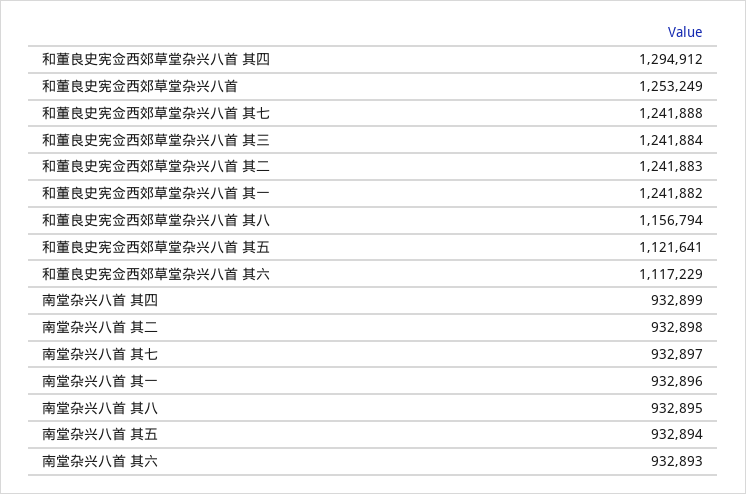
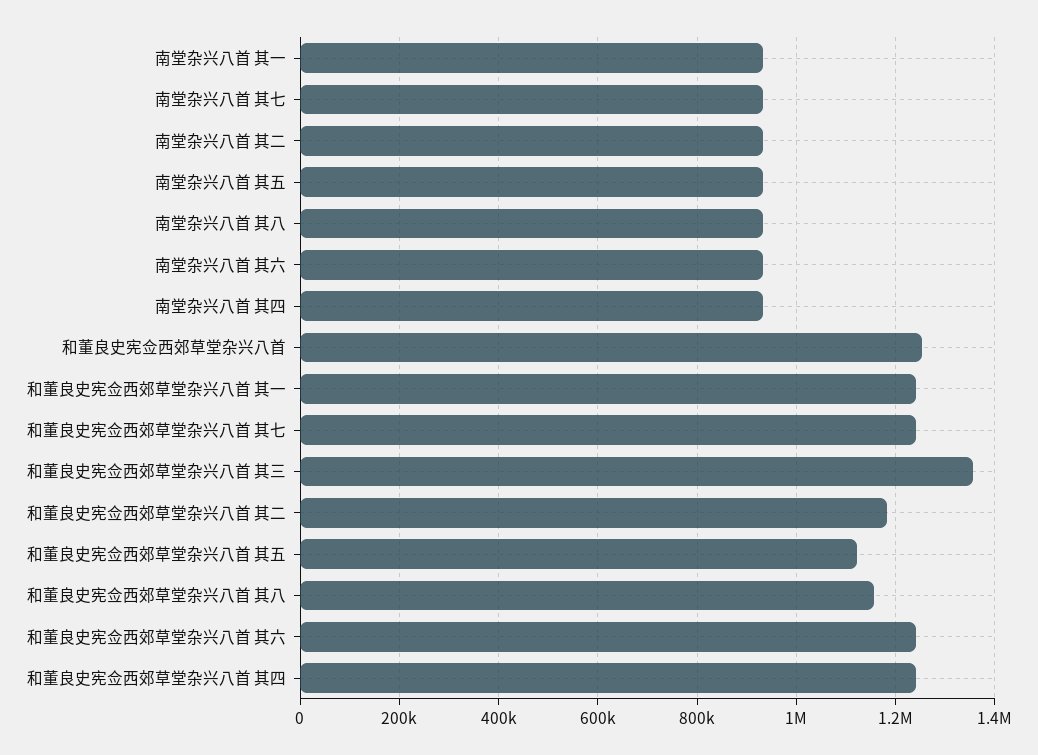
和董良史宪佥西郊草堂杂兴八首 其四: 1294912 -> 1240000
和董良史宪佥西郊草堂杂兴八首 其三: 1241884 -> 1360000
和董良史宪佥西郊草堂杂兴八首 其二: 1241883 -> 1180000
和董良史宪佥西郊草堂杂兴八首 其六: 1117229 -> 1240000

